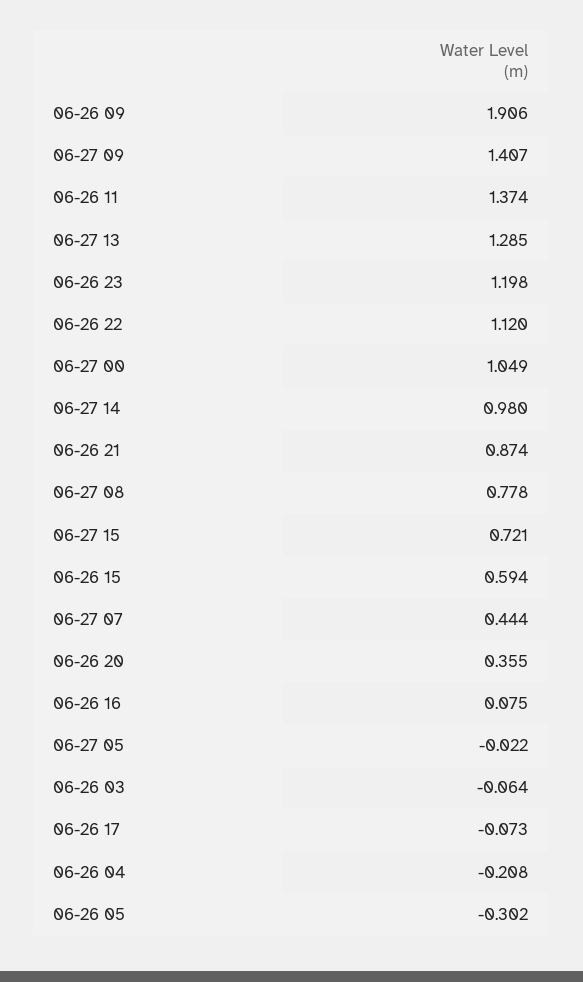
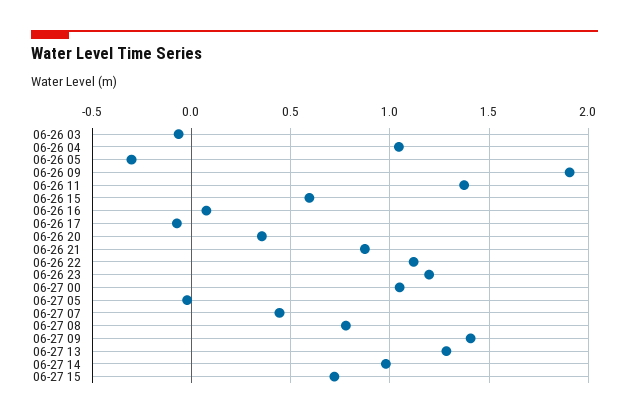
06-26 04: -0.208 -> 1.05

